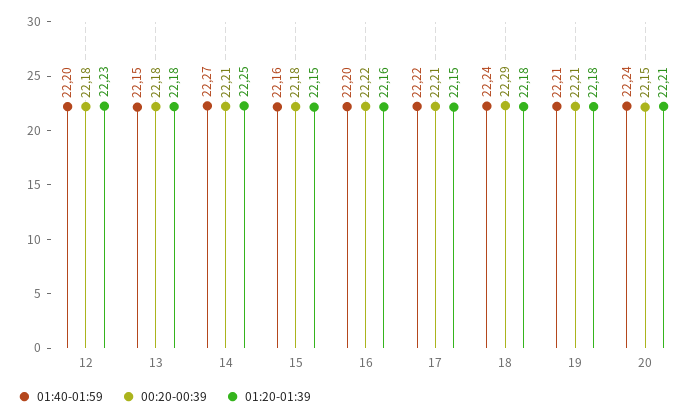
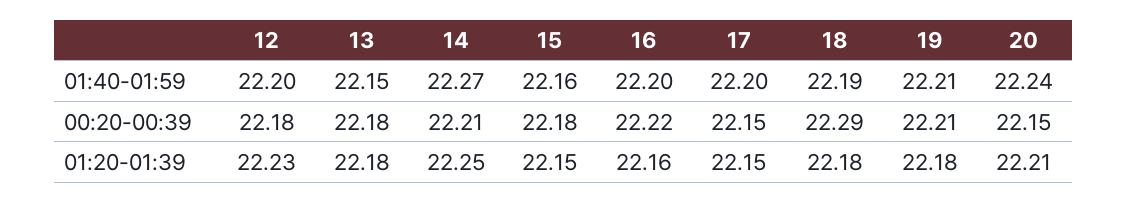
01:40-01:59, 17: 22.22 -> 22.2
00:20-00:39, 17: 22.21 -> 22.15
01:40-01:59, 18: 22.24 -> 22.19

